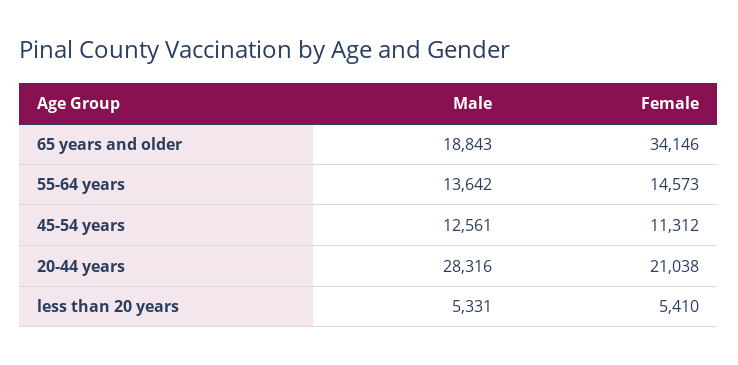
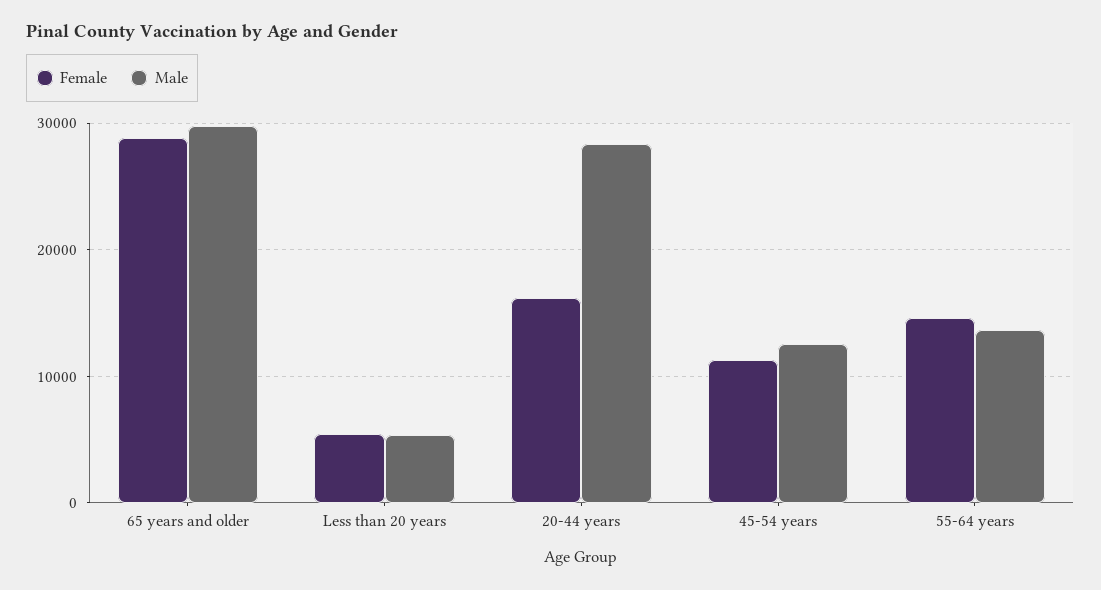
Male, 65 years and older: 18843 -> 30000
Female, 65 years and older: 34146 -> 29000
Female, 20-44 years: 21038 -> 16000

